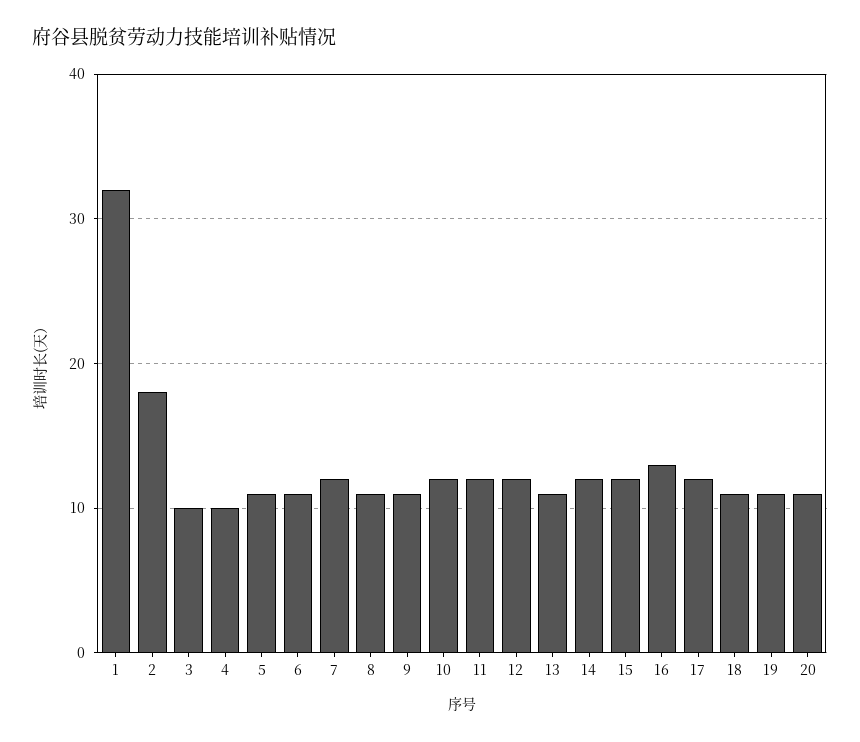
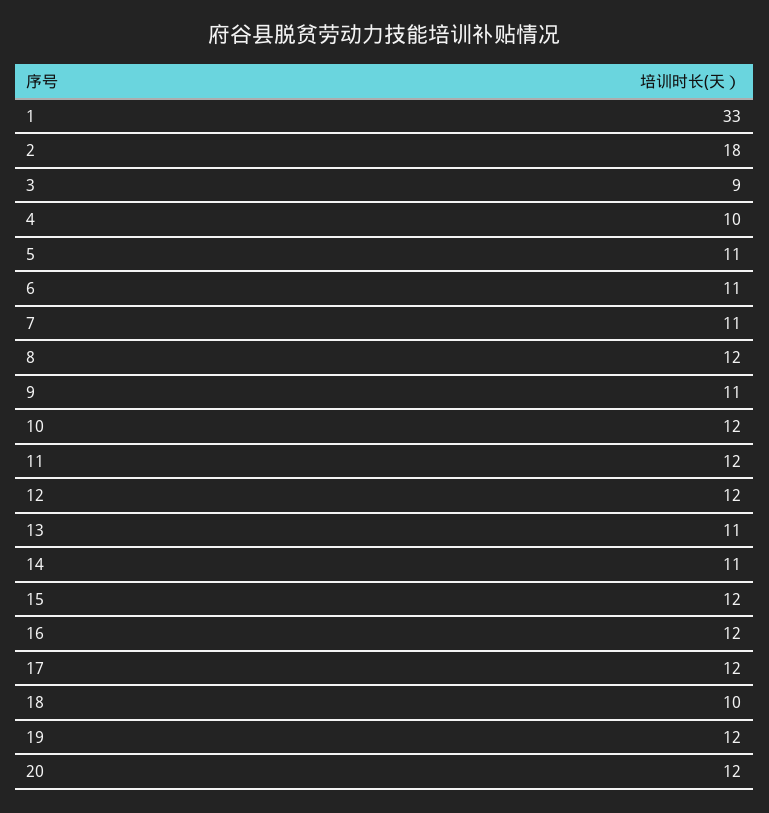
1: 32 -> 33
3: 10 -> 9
7: 12 -> 11
8: 11 -> 12
14: 12 -> 11
16: 13 -> 12
18: 11 -> 10
19: 11 -> 12
20: 11 -> 12

